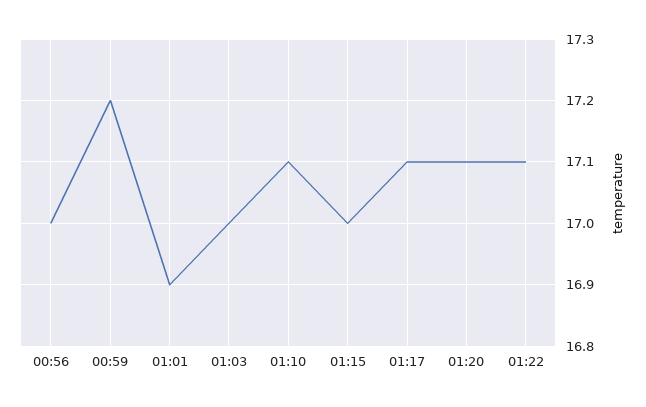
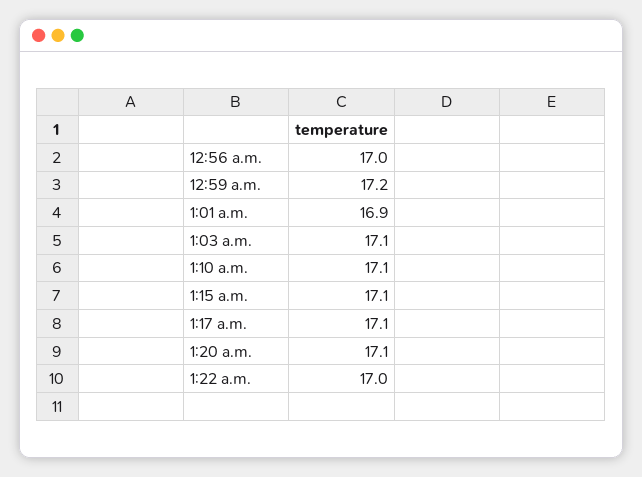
01:03: 17 -> 17.1
01:15: 17 -> 17.1
01:22: 17.1 -> 17

